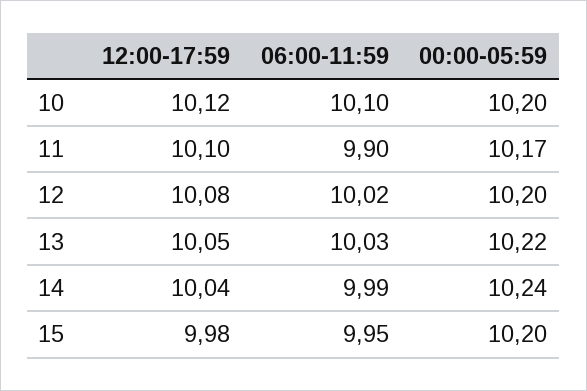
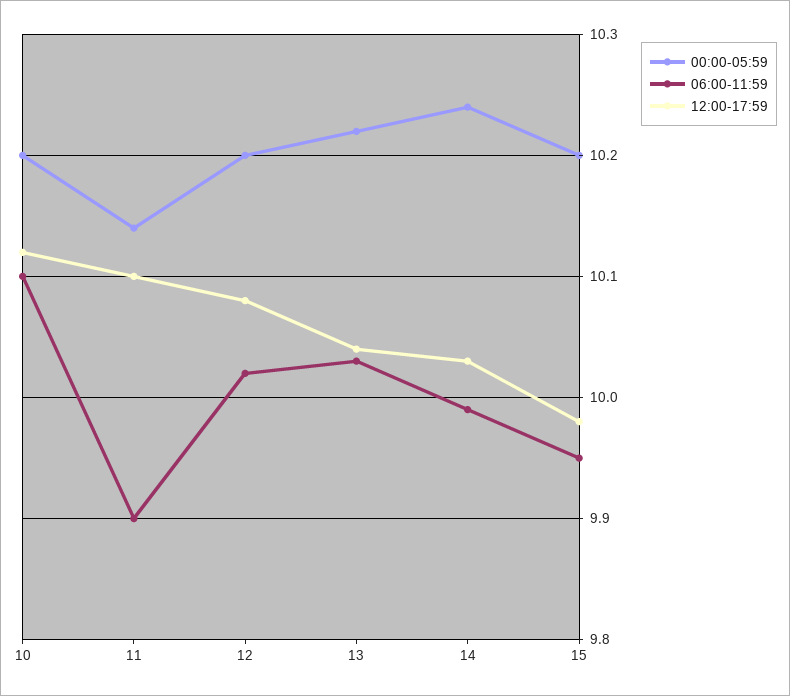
00:00-05:59, 11: 10.17 -> 10.14
12:00-17:59, 13: 10.05 -> 10.04
12:00-17:59, 14: 10.04 -> 10.03

